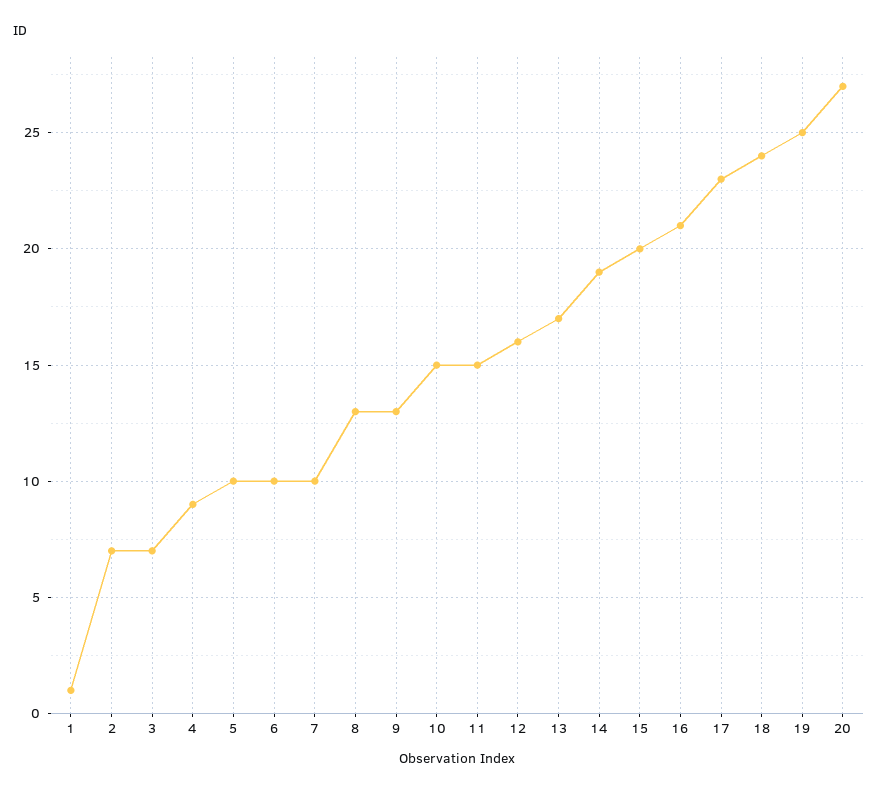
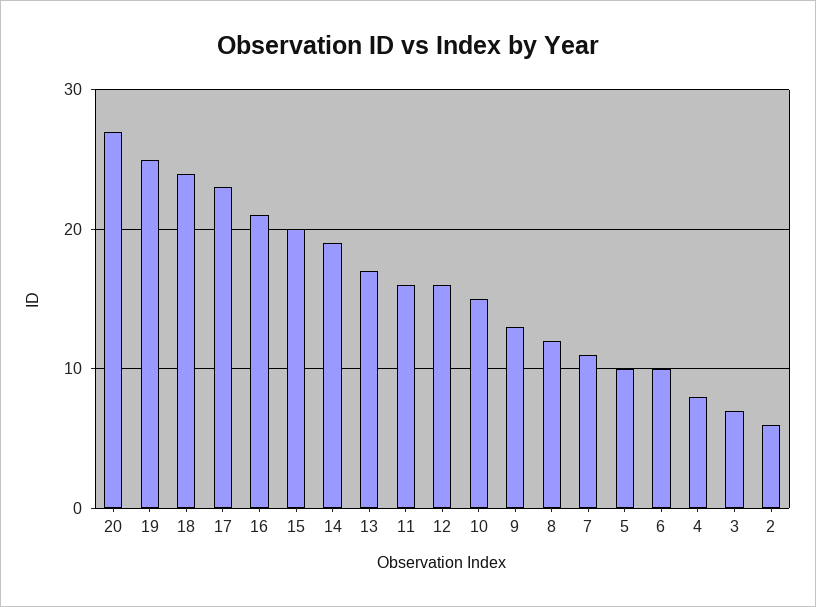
1: 1 -> none
2: 7 -> 6
4: 9 -> 8
7: 10 -> 11
8: 13 -> 12
11: 15 -> 16

